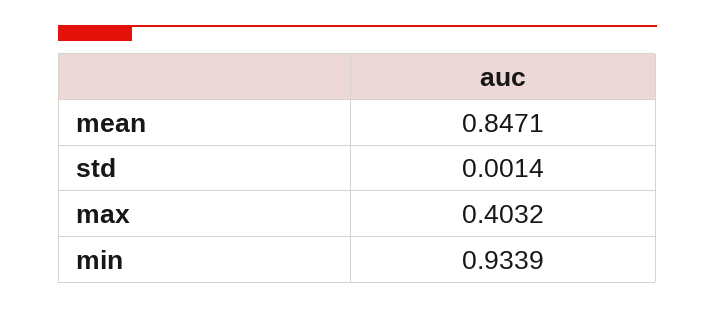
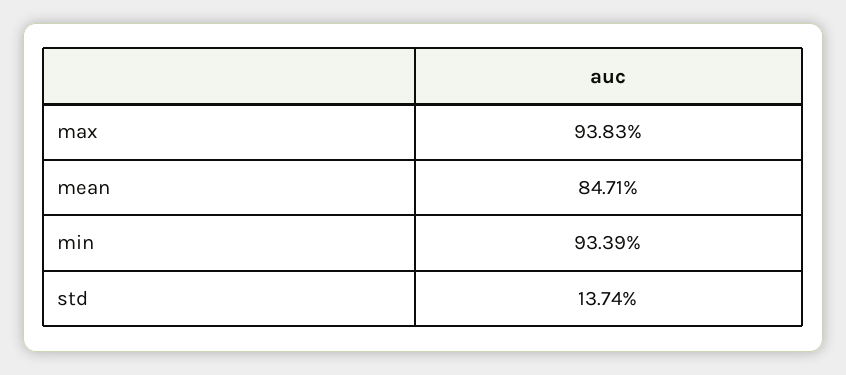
std: 0.0014 -> 0.1374
max: 0.4032 -> 0.9383

